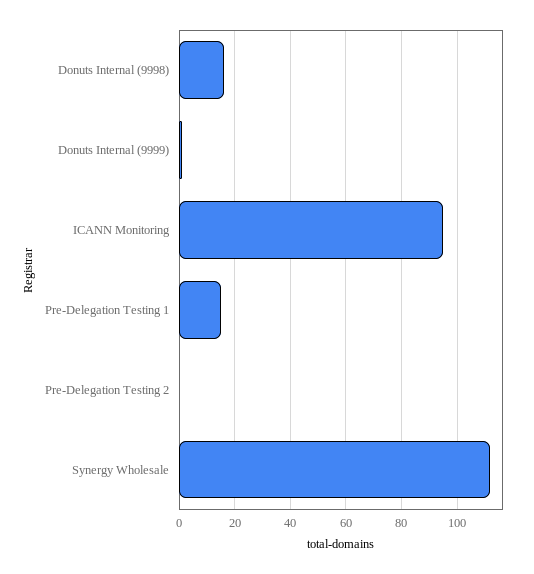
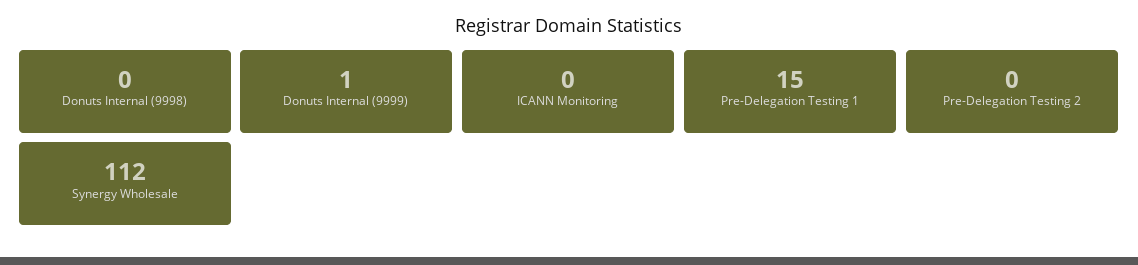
Donuts Internal (9998): 15 -> 0
ICANN Monitoring: 95 -> 0

